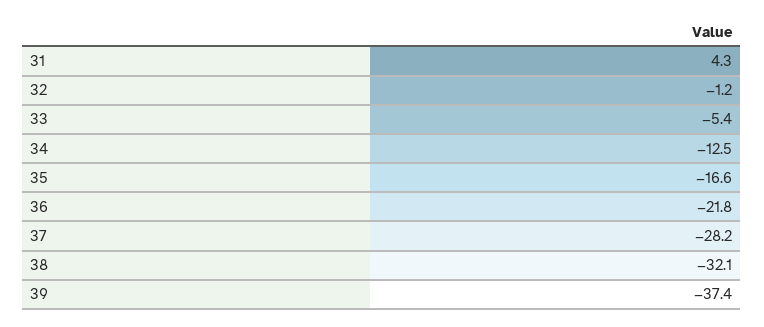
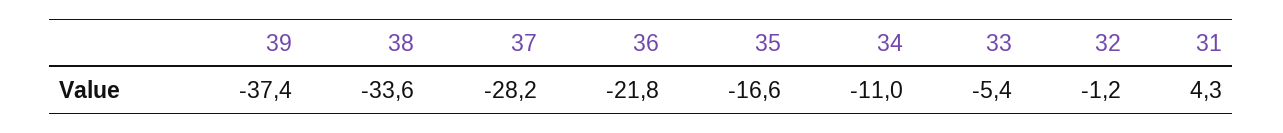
34: -12.5 -> -11
38: -32.1 -> -33.6

